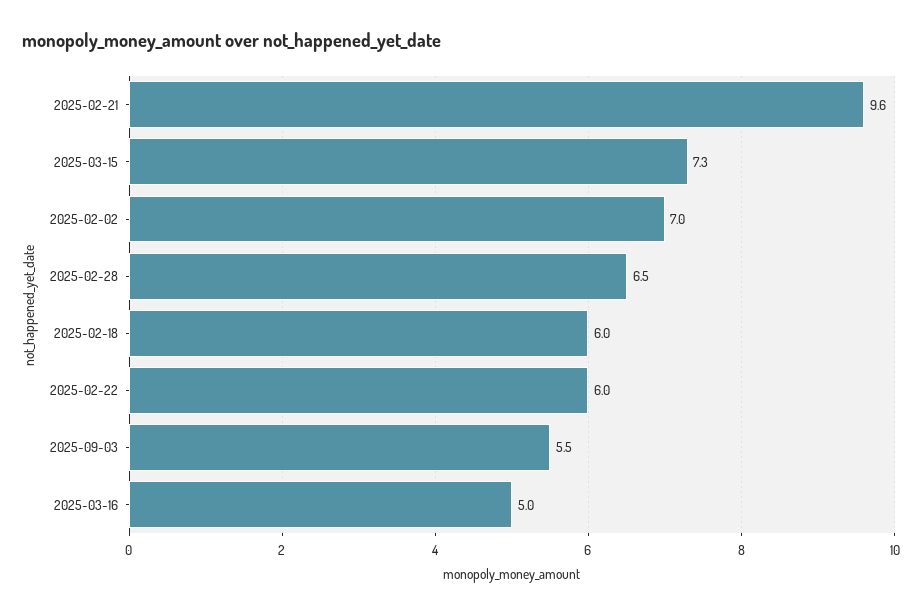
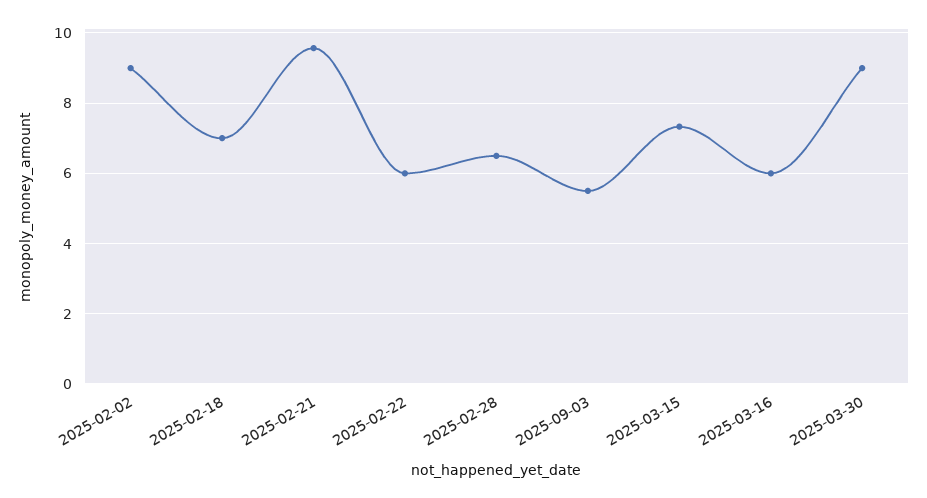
2025-02-02: 7 -> 9
2025-02-18: 6 -> 7
2025-03-16: 5 -> 6
2025-03-30: none -> 9

